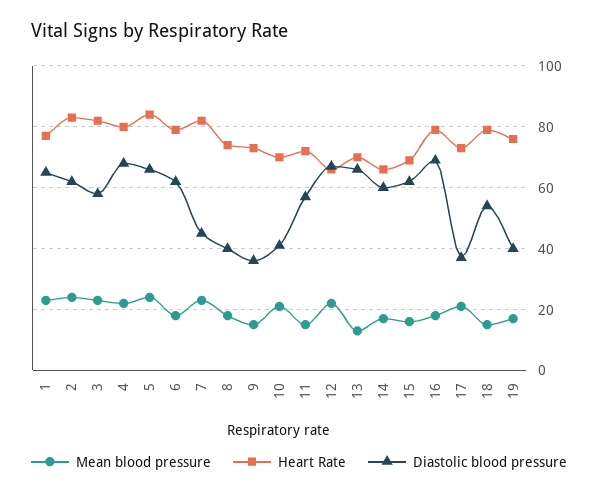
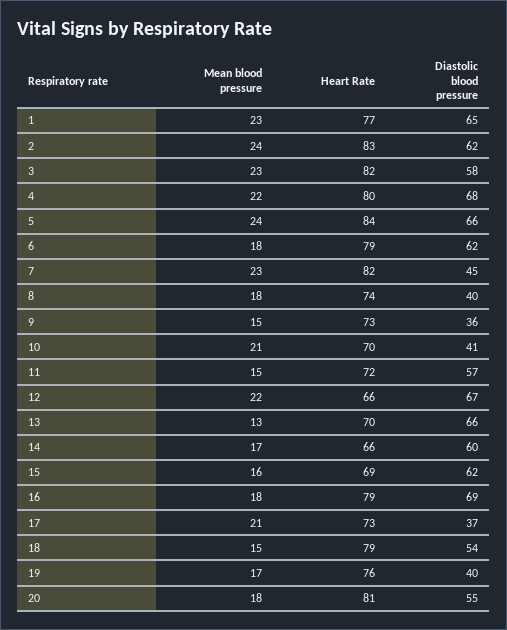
Mean blood pressure, 20: none -> 18
Heart Rate, 20: none -> 81
Diastolic blood pressure, 20: none -> 55

